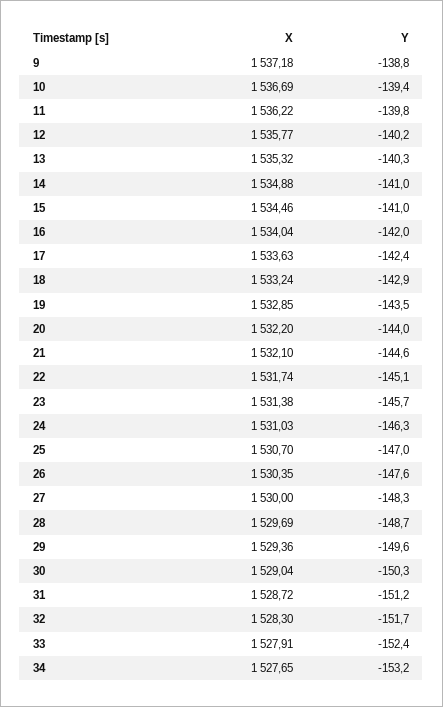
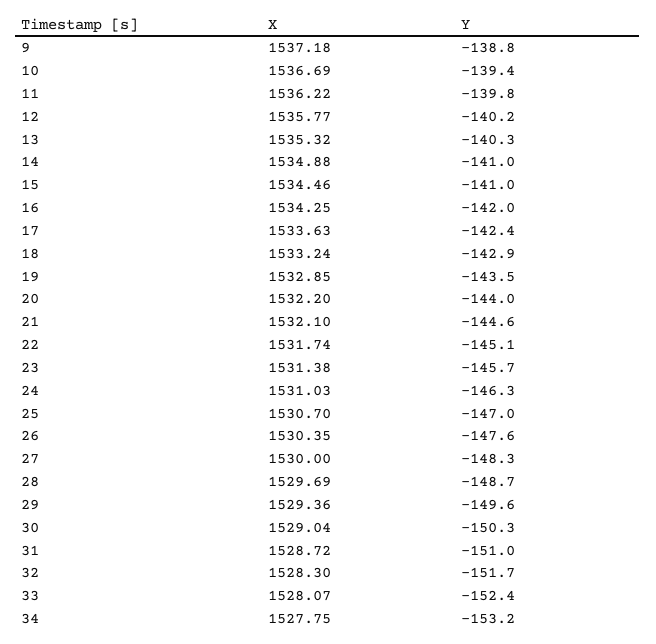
X, 16: 1534.04 -> 1534.25
Y, 31: -151.2 -> -151
X, 33: 1527.91 -> 1528.07
X, 34: 1527.65 -> 1527.75

